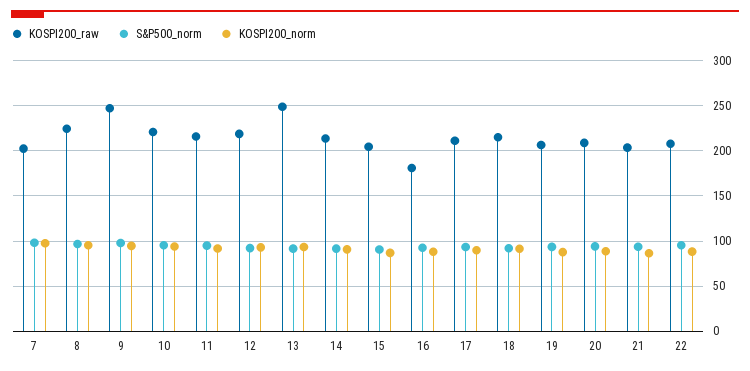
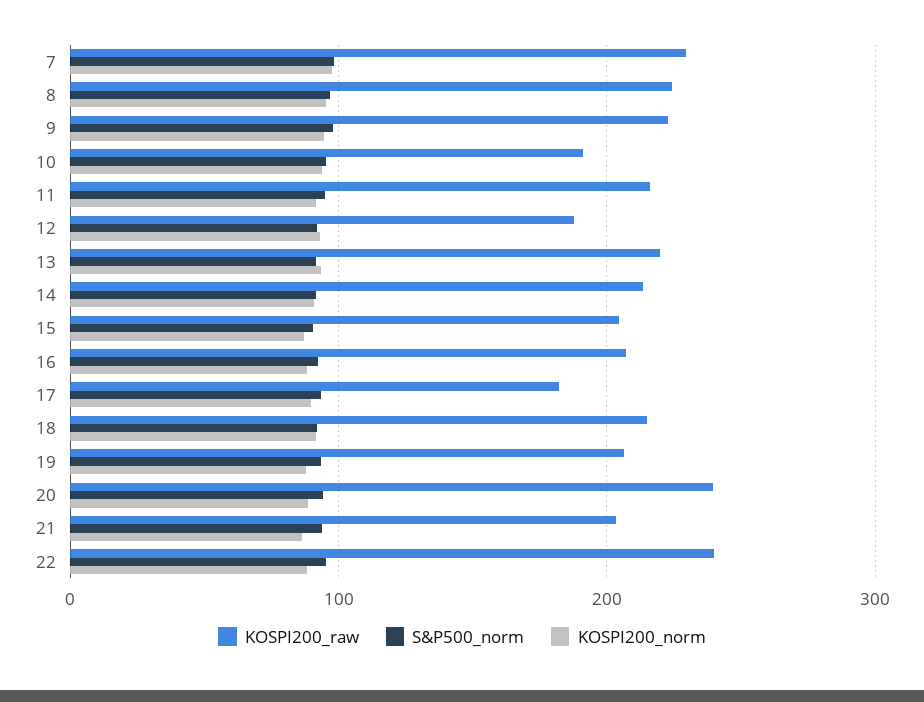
KOSPI200_raw, 7: 200 -> 230
KOSPI200_raw, 9: 250 -> 220
KOSPI200_raw, 10: 220 -> 190
KOSPI200_raw, 12: 220 -> 190
KOSPI200_raw, 13: 250 -> 220
KOSPI200_raw, 16: 180 -> 210
KOSPI200_raw, 17: 210 -> 180
KOSPI200_raw, 20: 210 -> 240
KOSPI200_raw, 22: 210 -> 240

